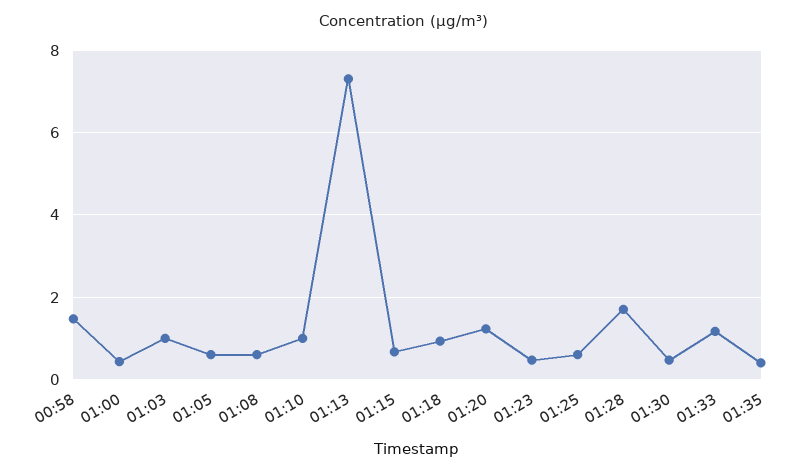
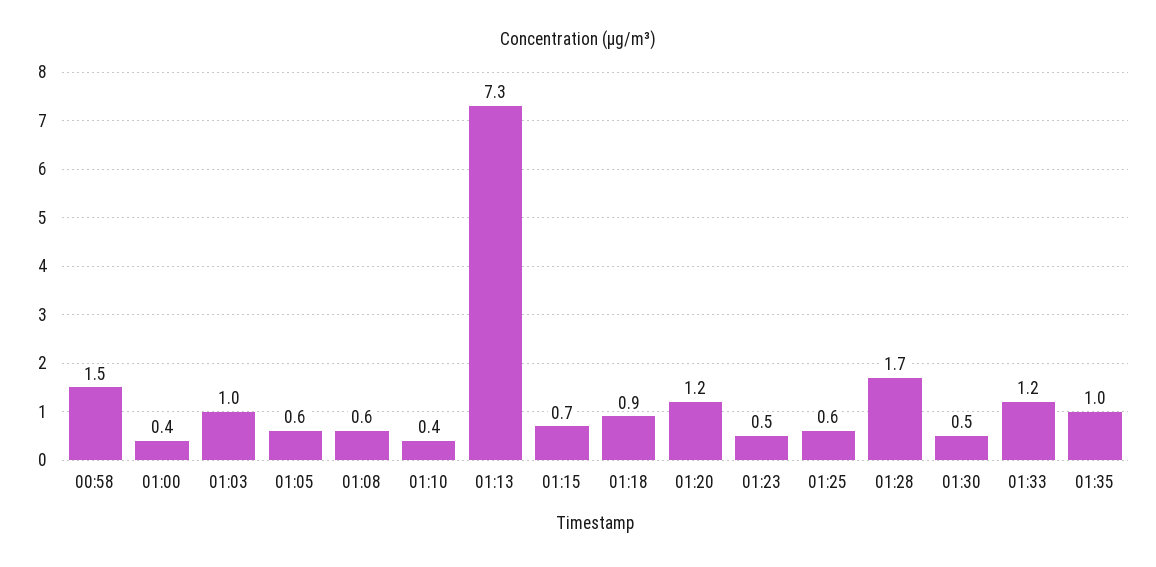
01:10: 1 -> 0.4
01:35: 0.4 -> 1

